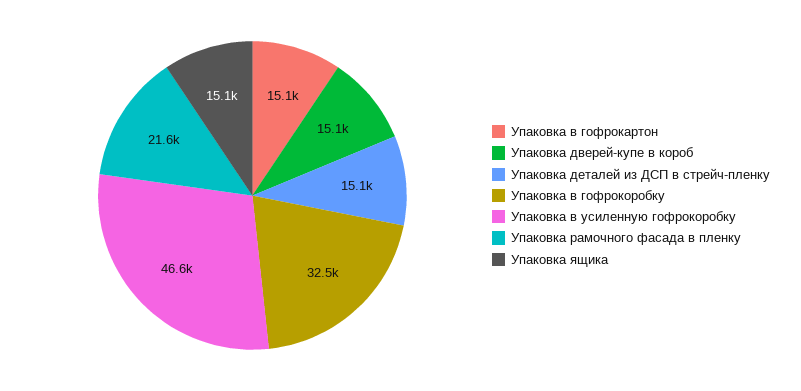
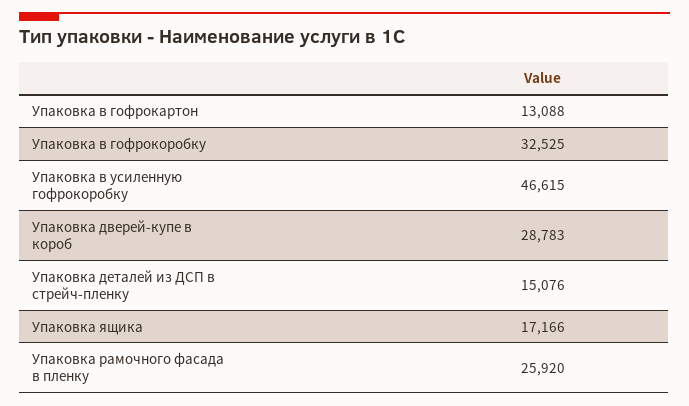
Упаковка в гофрокартон: 15100 -> 13088
Упаковка дверей-купе в короб: 15100 -> 28783
Упаковка рамочного фасада в пленку: 21600 -> 25920
Упаковка ящика: 15100 -> 17166

